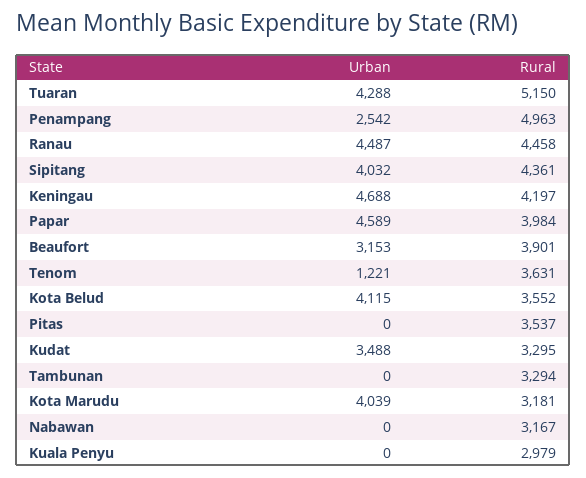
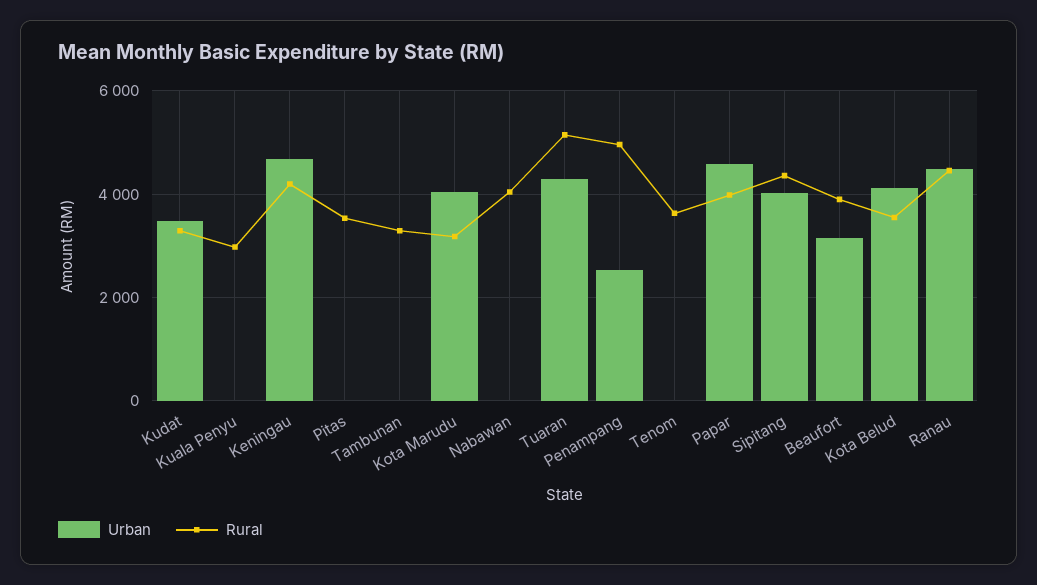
Urban, Tenom: 1221 -> 0
Rural, Nabawan: 3167 -> 4000

